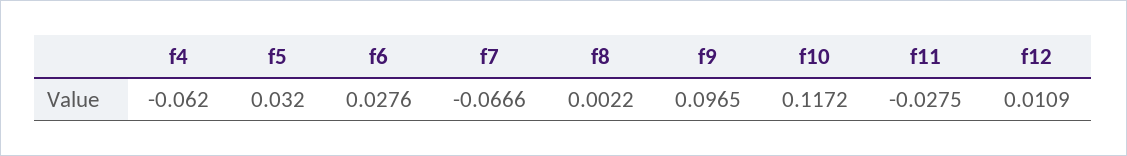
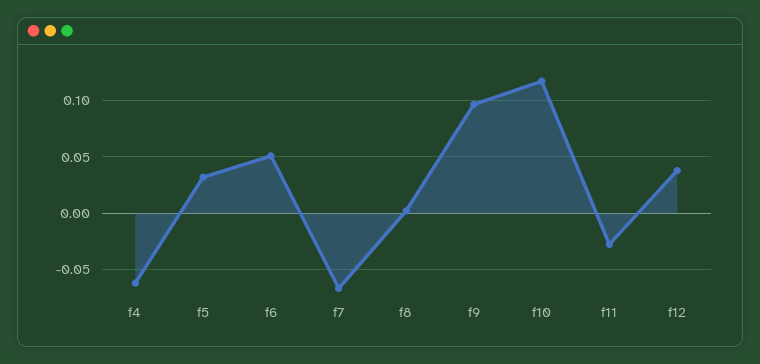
f6: 0.0276 -> 0.05
f12: 0.0109 -> 0.04

